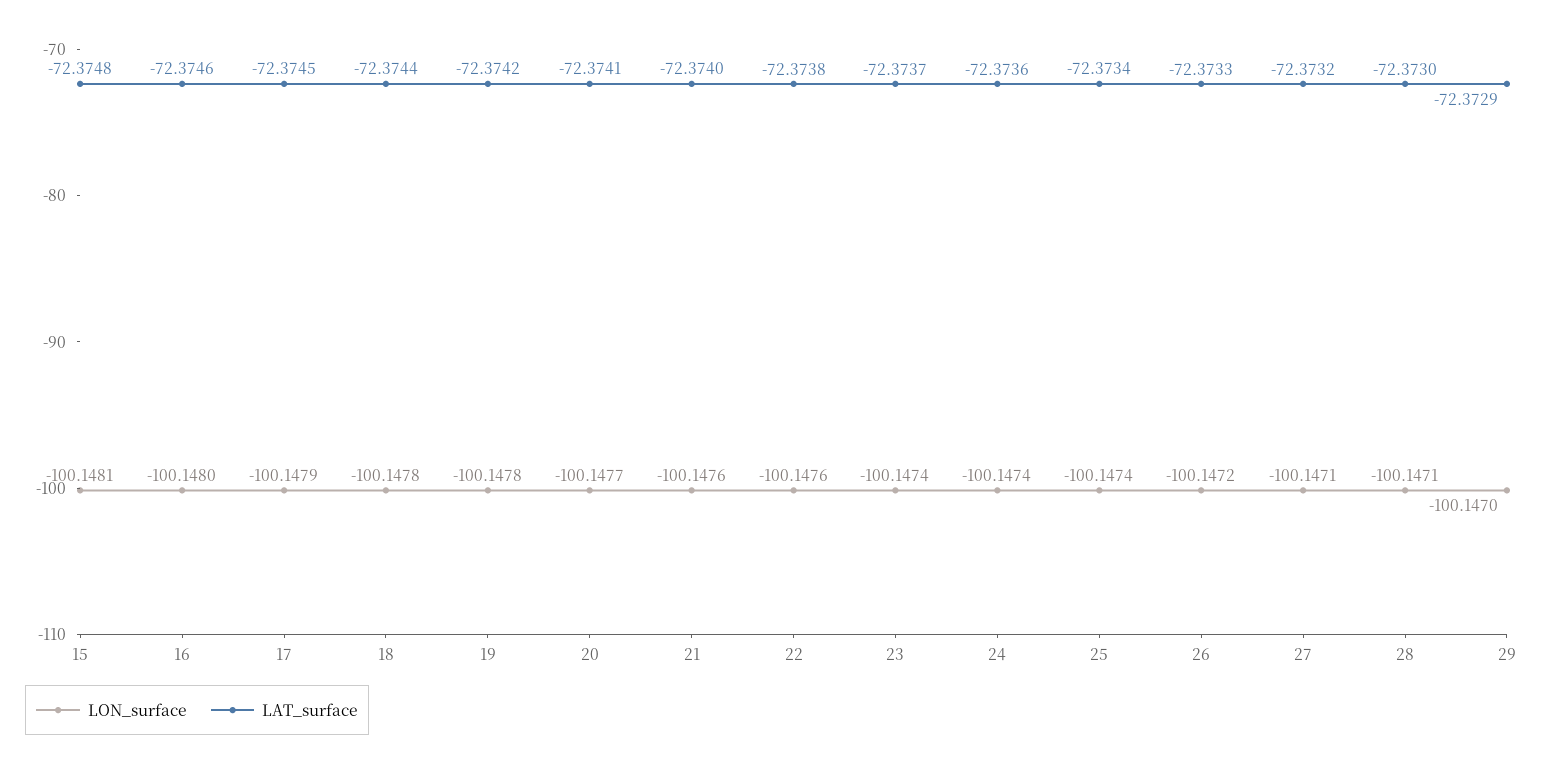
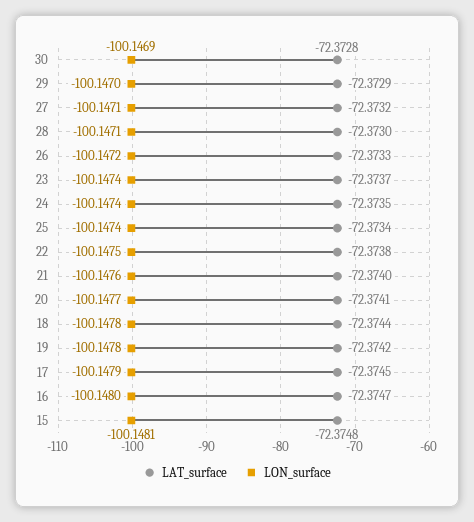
LAT_surface, 16: -72.3746 -> -72.3747
LON_surface, 22: -100.1476 -> -100.1475
LAT_surface, 24: -72.3736 -> -72.3735
LAT_surface, 30: none -> -72.3728
LON_surface, 30: none -> -100.1469

